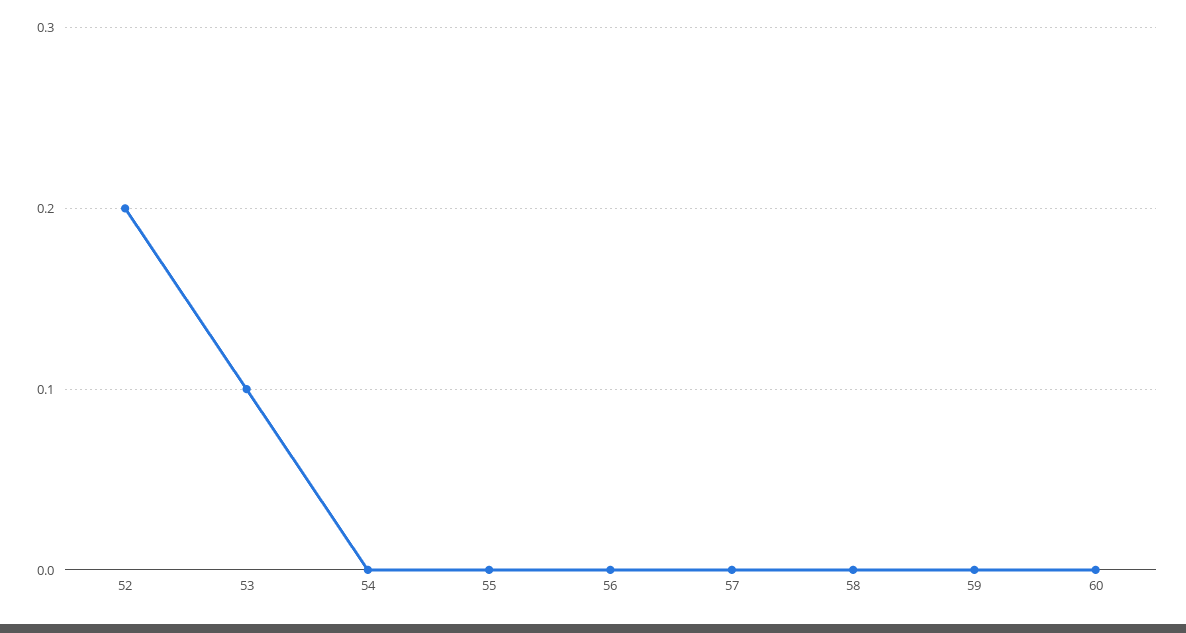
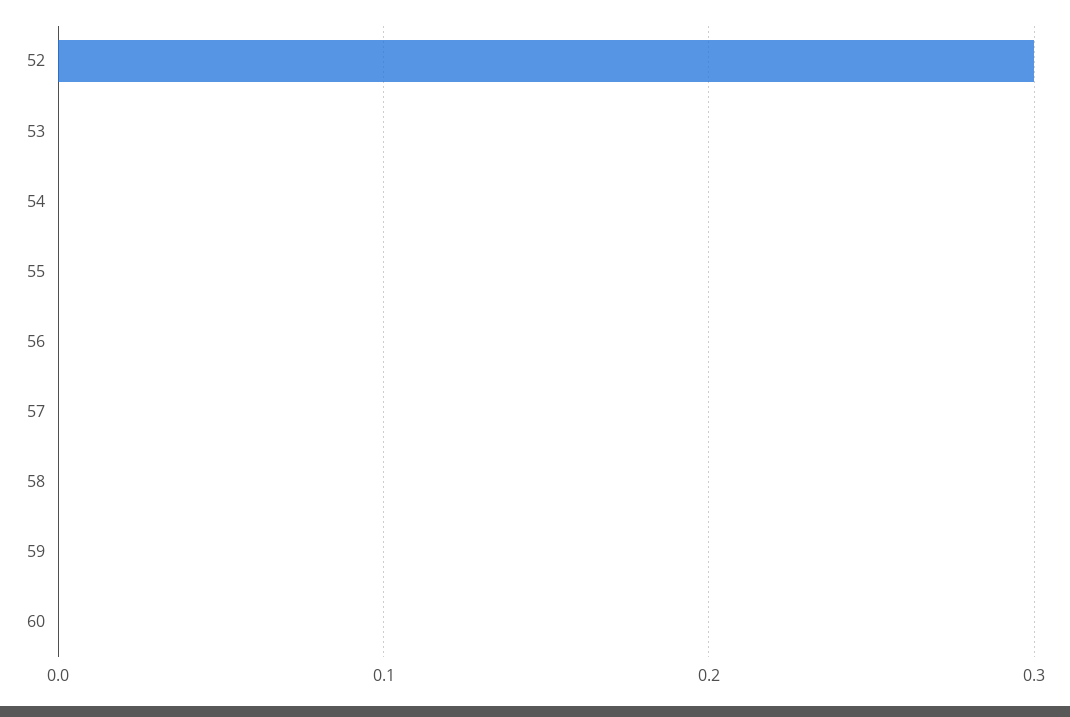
52: 0.2 -> 0.3
53: 0.1 -> 0

